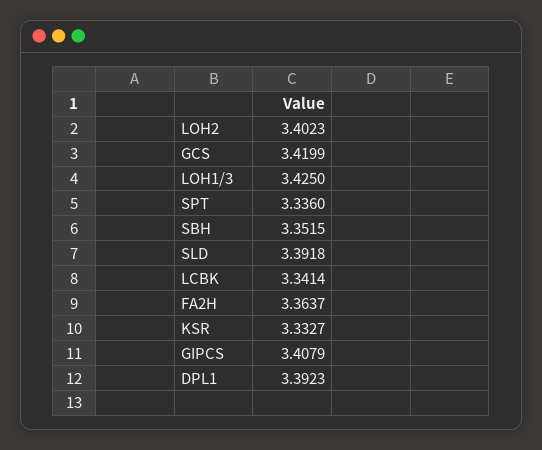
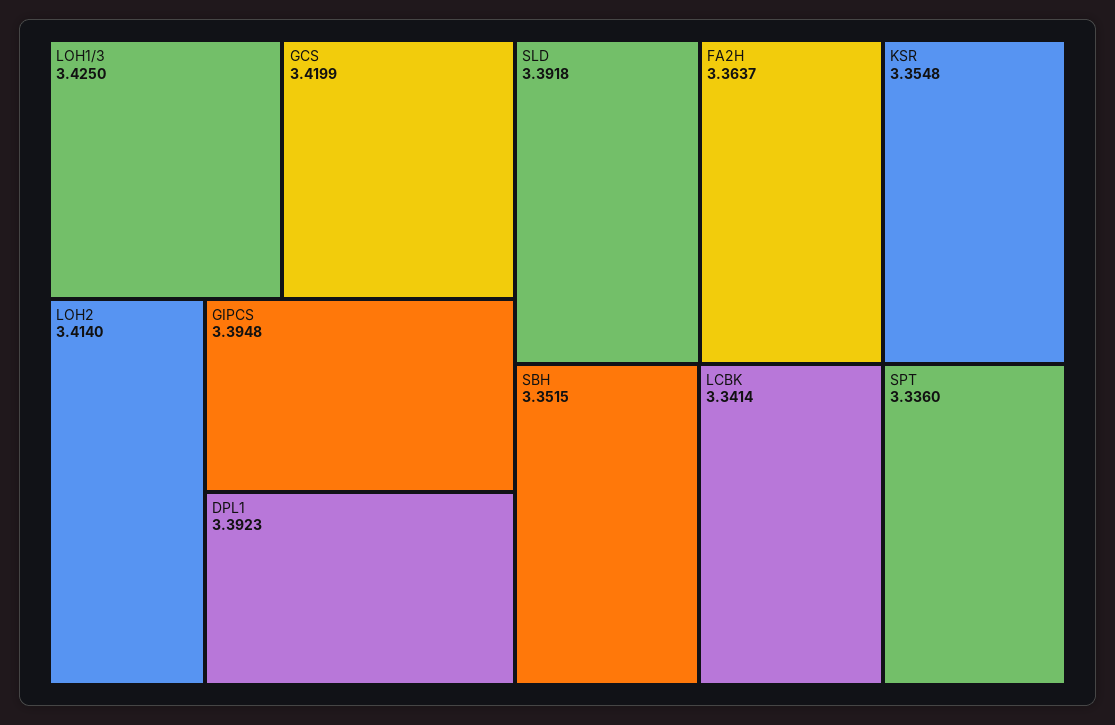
LOH2: 3.4023 -> 3.414
KSR: 3.3327 -> 3.3548
GIPCS: 3.4079 -> 3.3948

